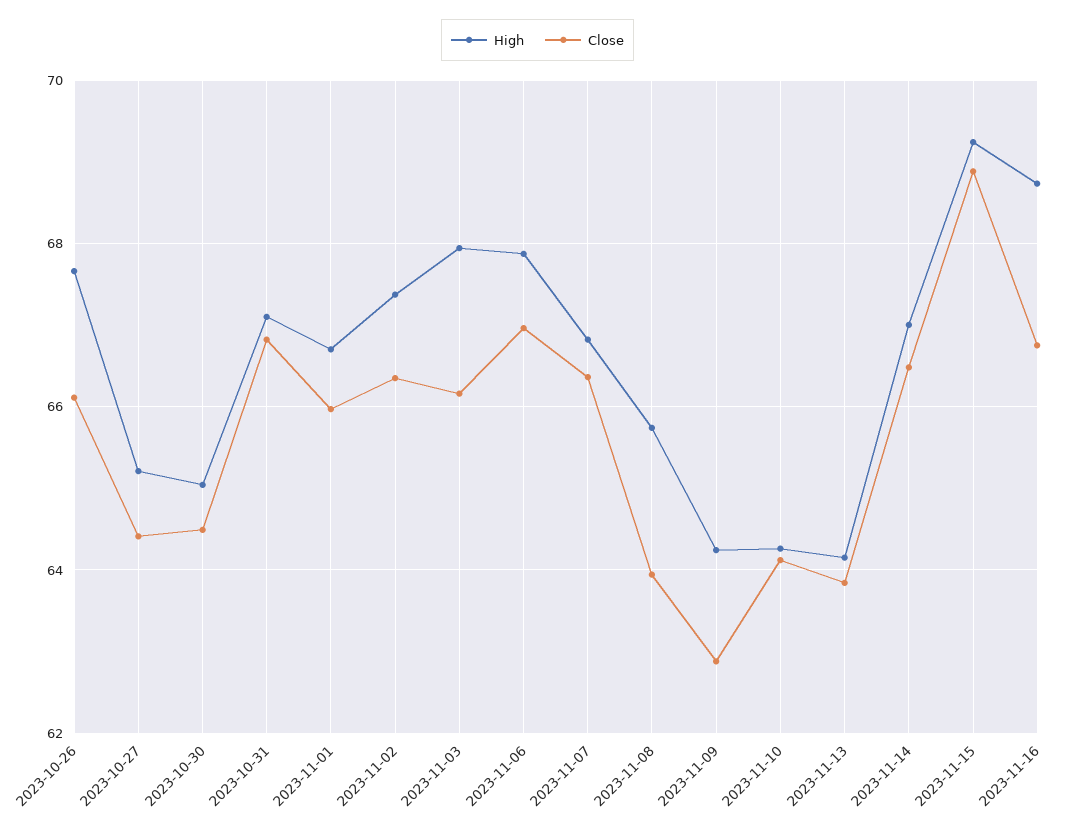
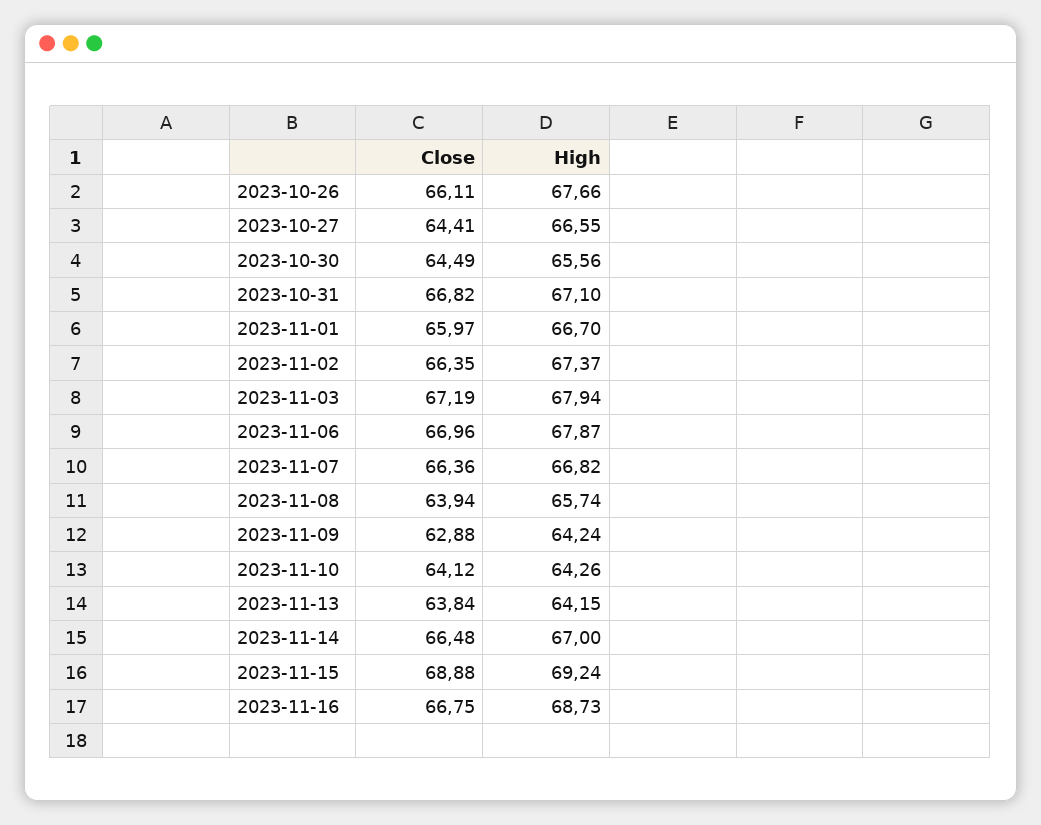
High, 2023-10-27: 65.2 -> 66.55
High, 2023-10-30: 65 -> 65.56
Close, 2023-11-03: 66.2 -> 67.19

